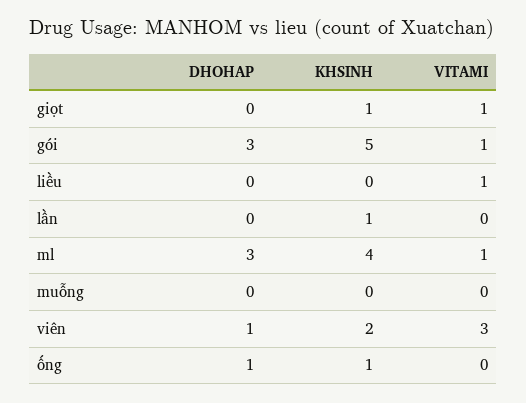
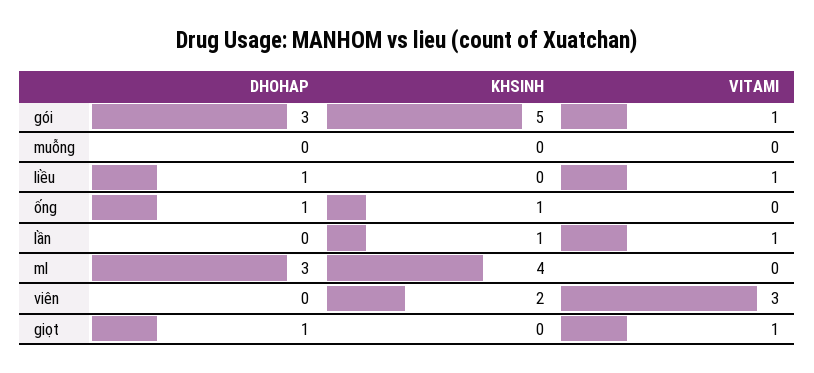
DHOHAP, giọt: 0 -> 1
KHSINH, giọt: 1 -> 0
DHOHAP, liều: 0 -> 1
VITAMI, lần: 0 -> 1
VITAMI, ml: 1 -> 0
DHOHAP, viên: 1 -> 0

